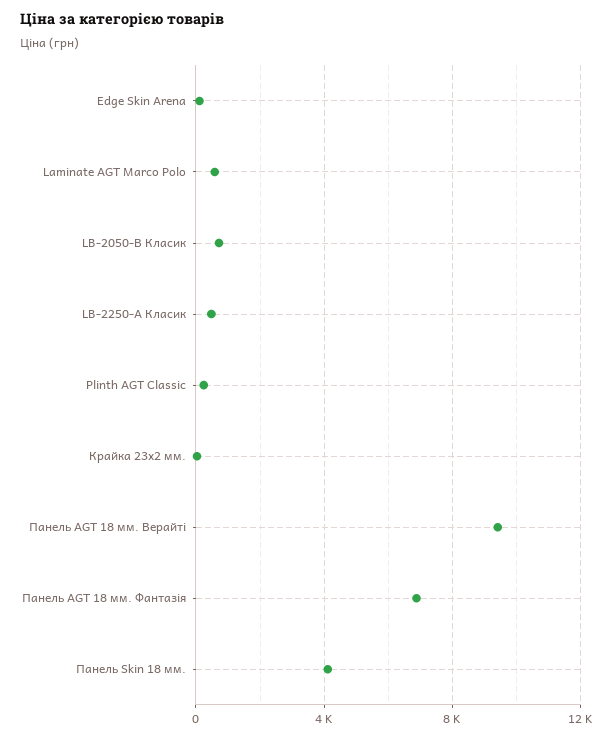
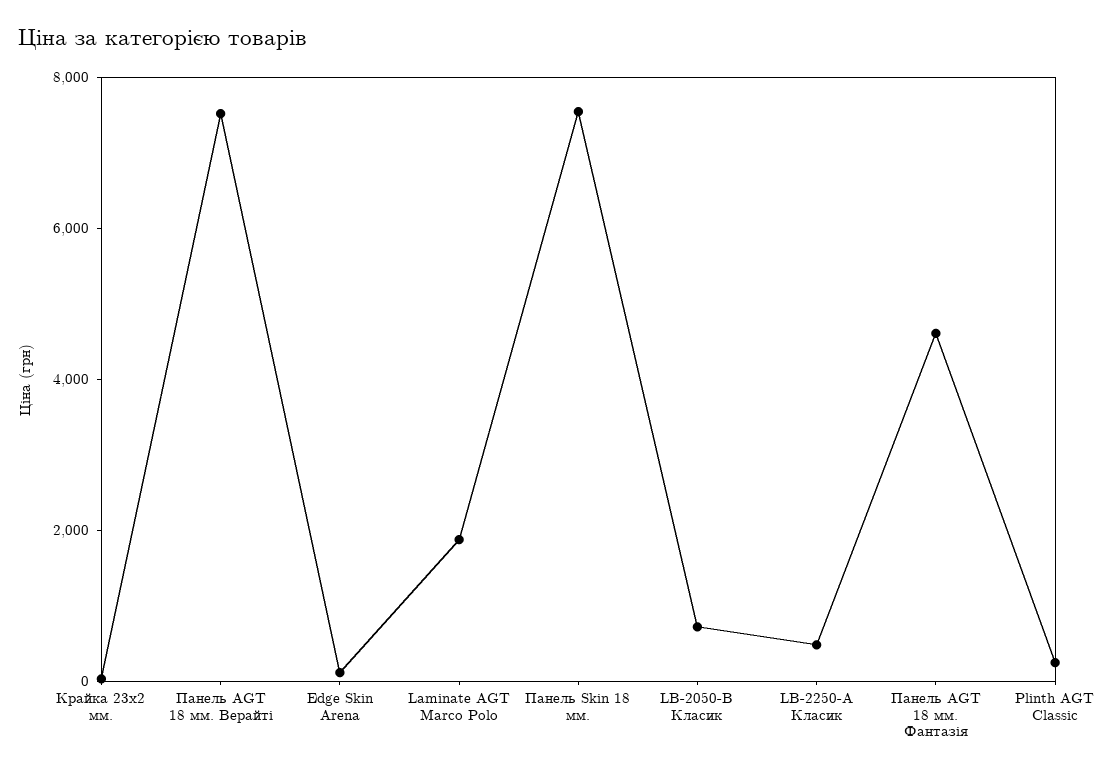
Laminate AGT Marco Polo: 500 -> 2000
Панель AGT 18 мм. Верайті: 9500 -> 7500
Панель AGT 18 мм. Фантазія: 7000 -> 4500
Панель Skin 18 мм.: 4000 -> 7500

